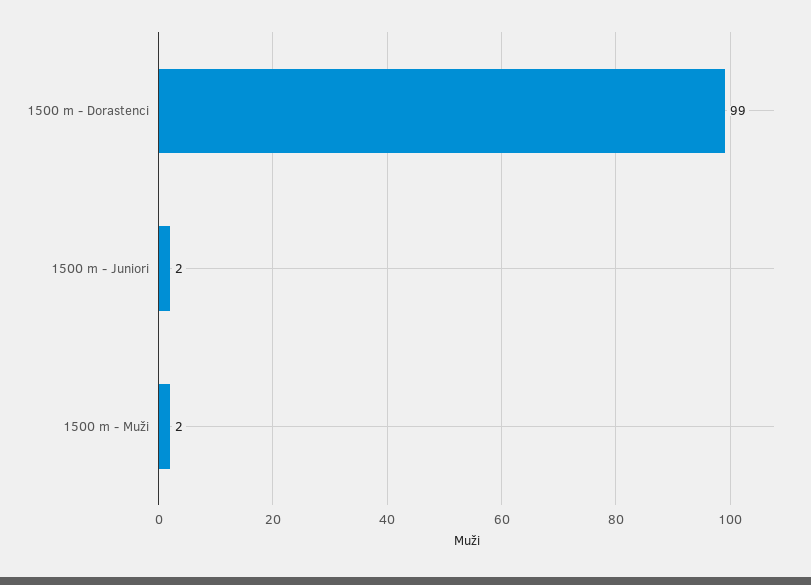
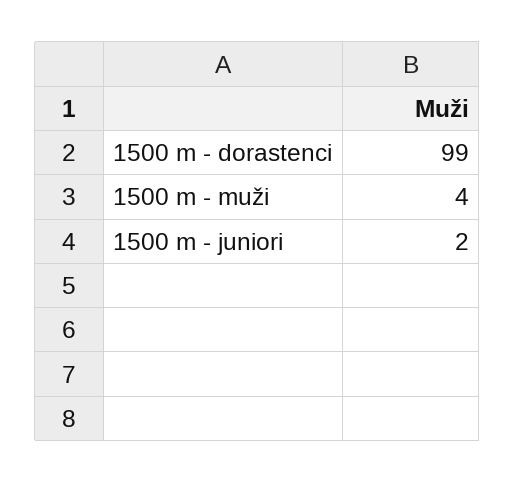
1500 m - Muži: 2 -> 4

